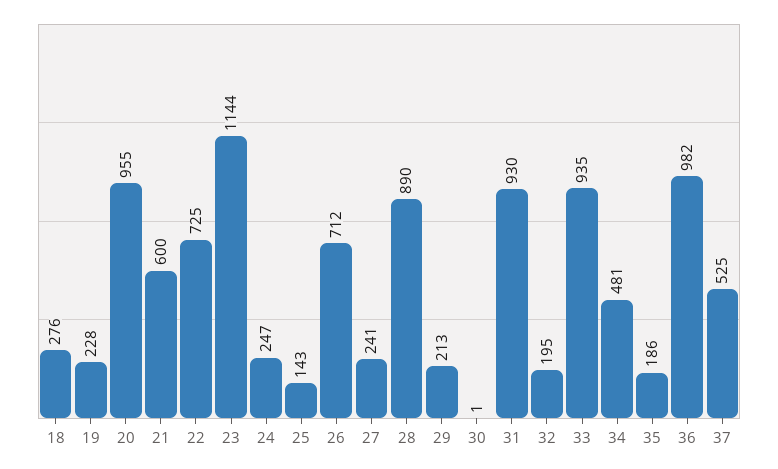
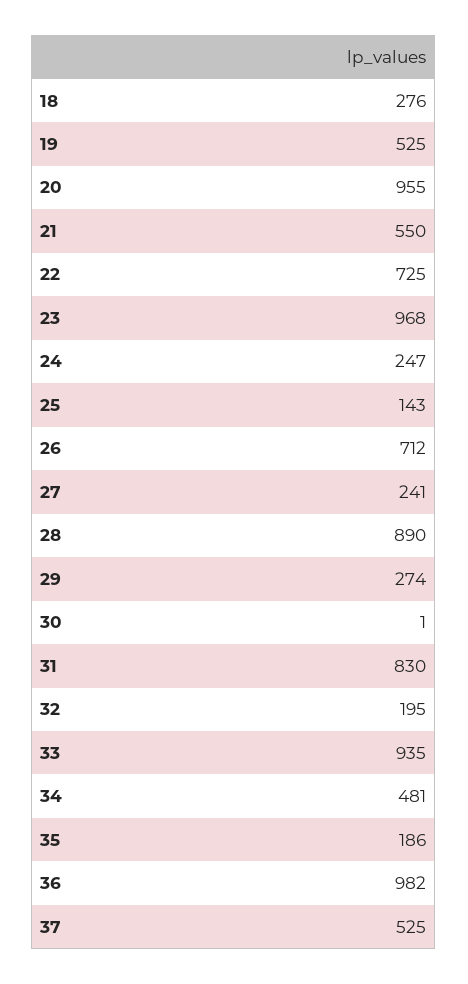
19: 228 -> 525
21: 600 -> 550
23: 1144 -> 968
29: 213 -> 274
31: 930 -> 830

